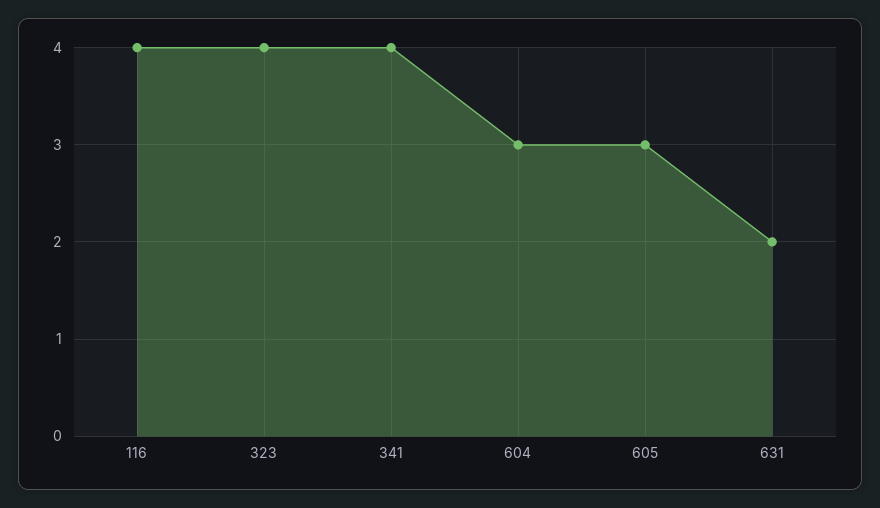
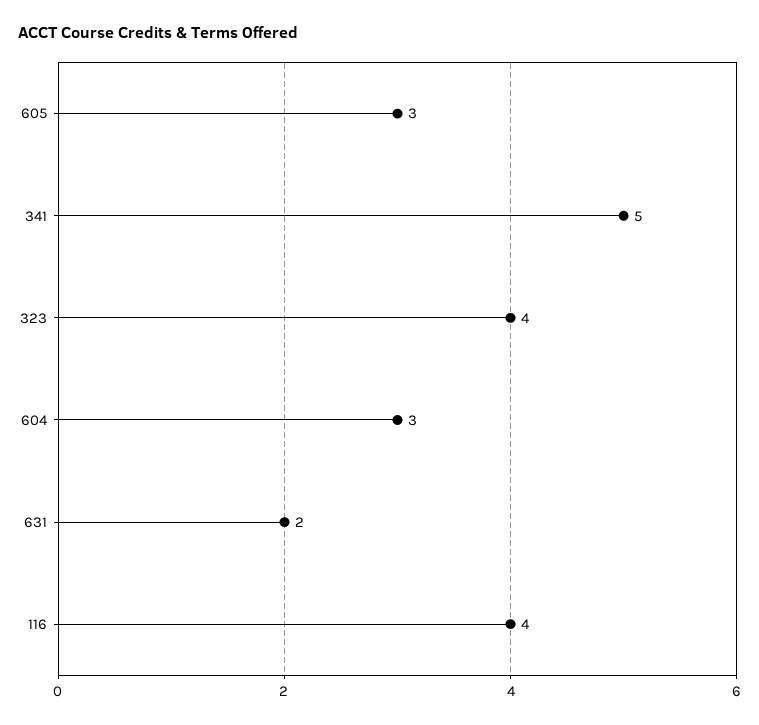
341: 4 -> 5

